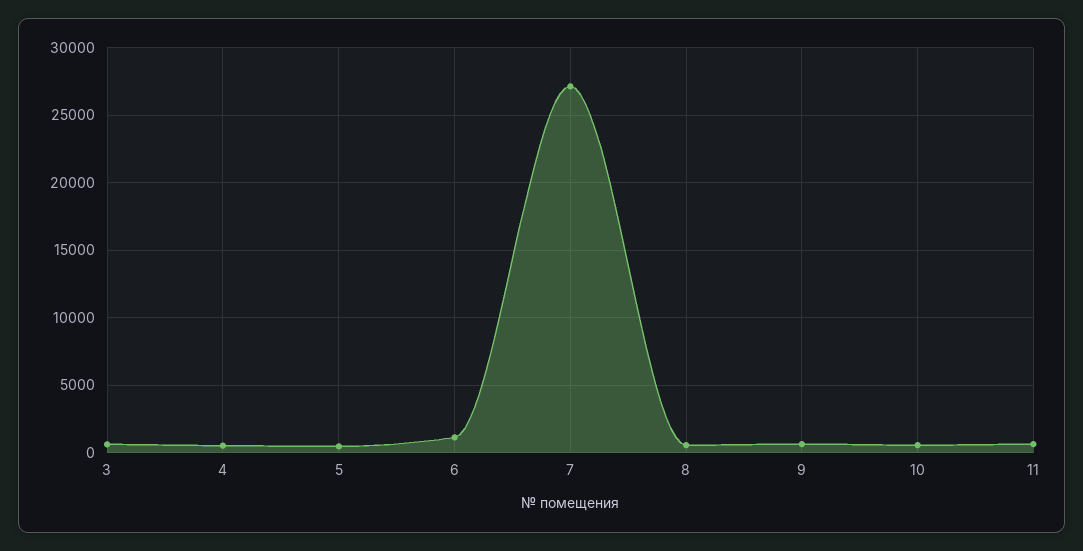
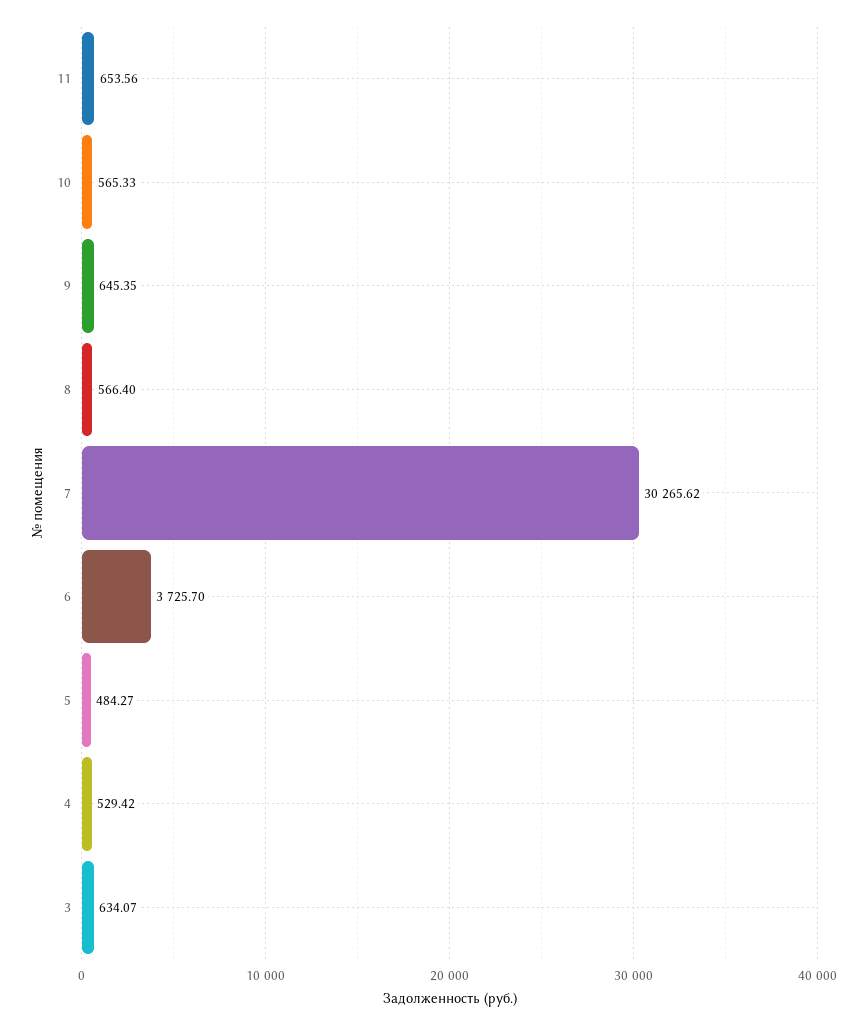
6: 1000 -> 3725.7
7: 27000 -> 30265.62

